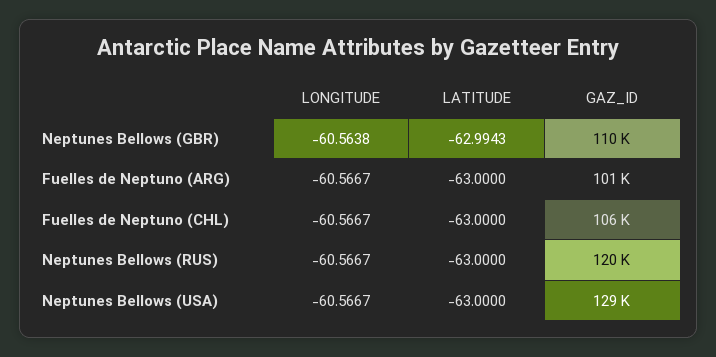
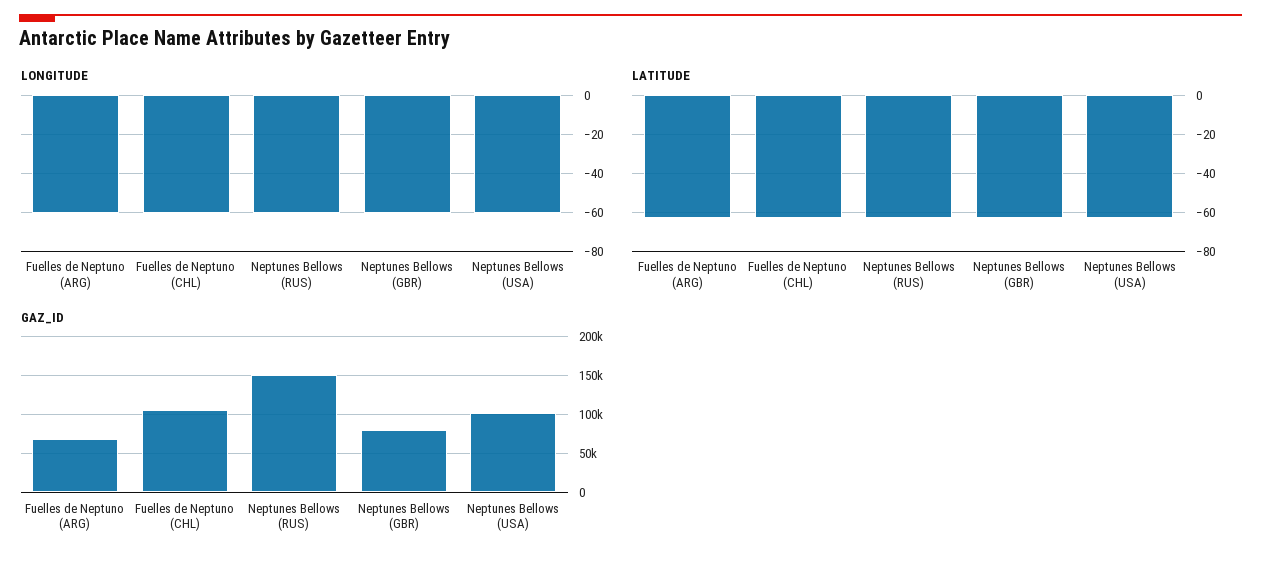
GAZ_ID, Neptunes Bellows (GBR): 110000 -> 80000
GAZ_ID, Fuelles de Neptuno (ARG): 101000 -> 70000
GAZ_ID, Neptunes Bellows (RUS): 120000 -> 150000
GAZ_ID, Neptunes Bellows (USA): 129000 -> 100000

